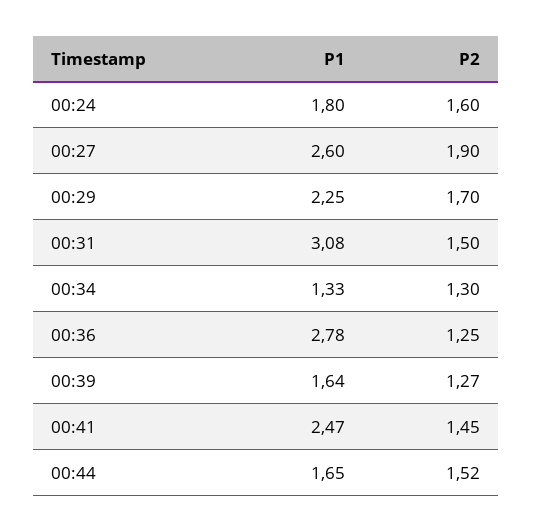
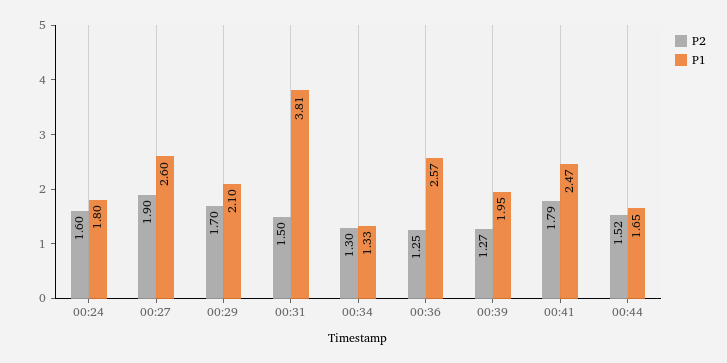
P1, 00:29: 2.25 -> 2.1
P1, 00:31: 3.08 -> 3.81
P1, 00:36: 2.78 -> 2.57
P1, 00:39: 1.64 -> 1.95
P2, 00:41: 1.45 -> 1.79

